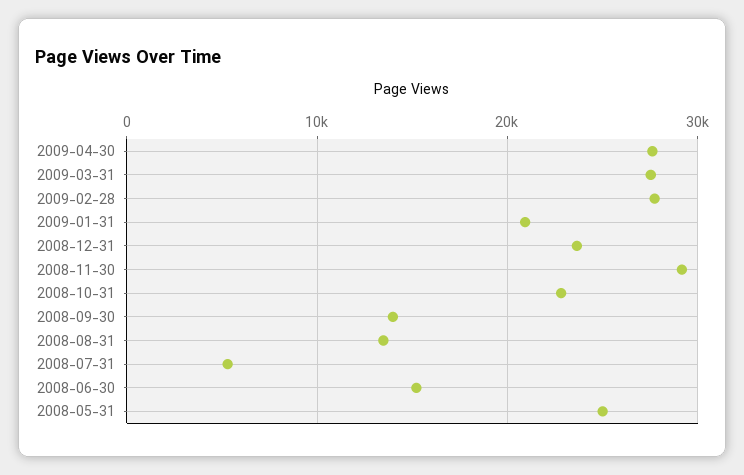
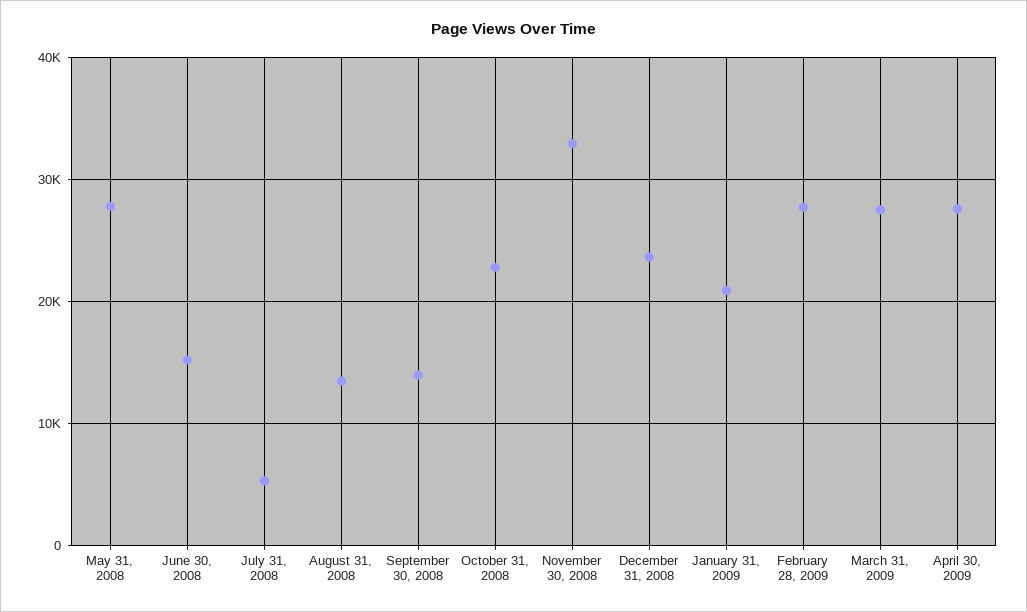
2008-11-30: 29000 -> 33000
2008-05-31: 25000 -> 28000

